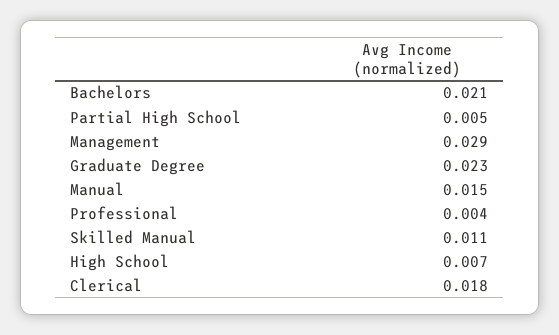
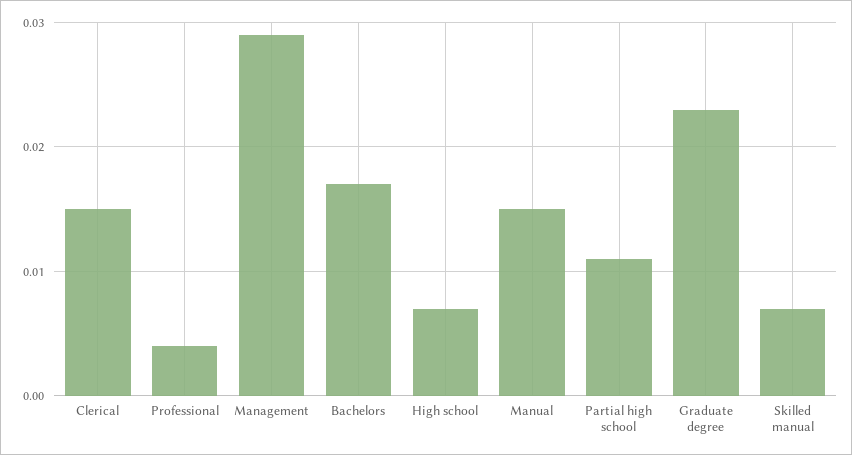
Bachelors: 0.021 -> 0.017
Partial High School: 0.005 -> 0.011
Skilled Manual: 0.011 -> 0.007
Clerical: 0.018 -> 0.015

